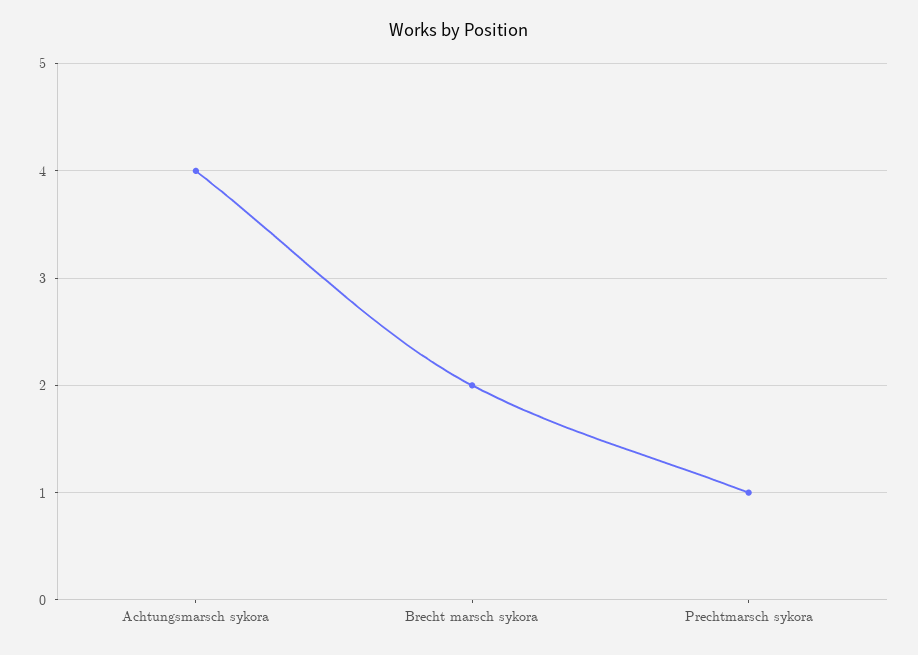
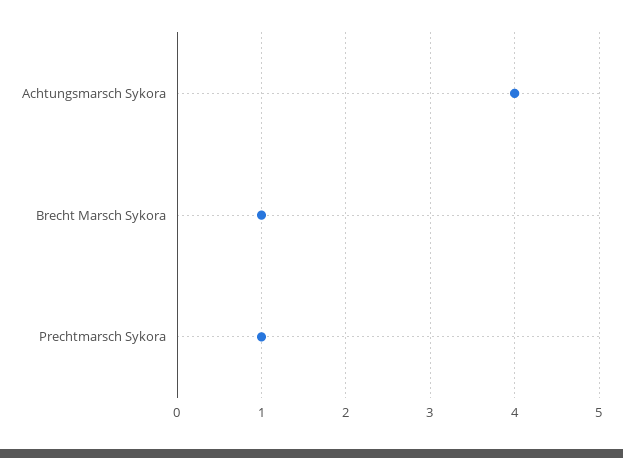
Brecht marsch sykora: 2 -> 1

